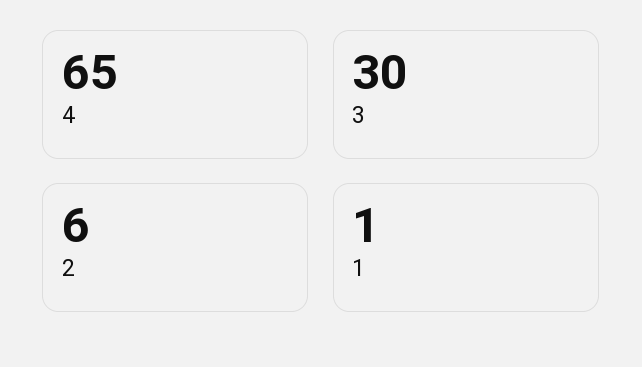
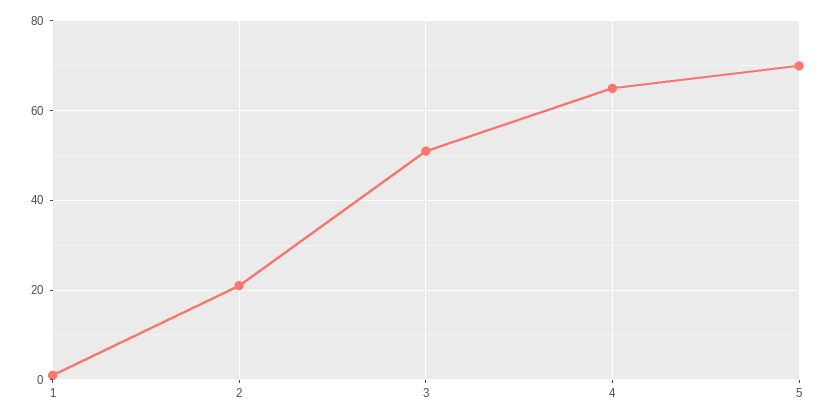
3: 30 -> 50
2: 6 -> 20
5: none -> 70

